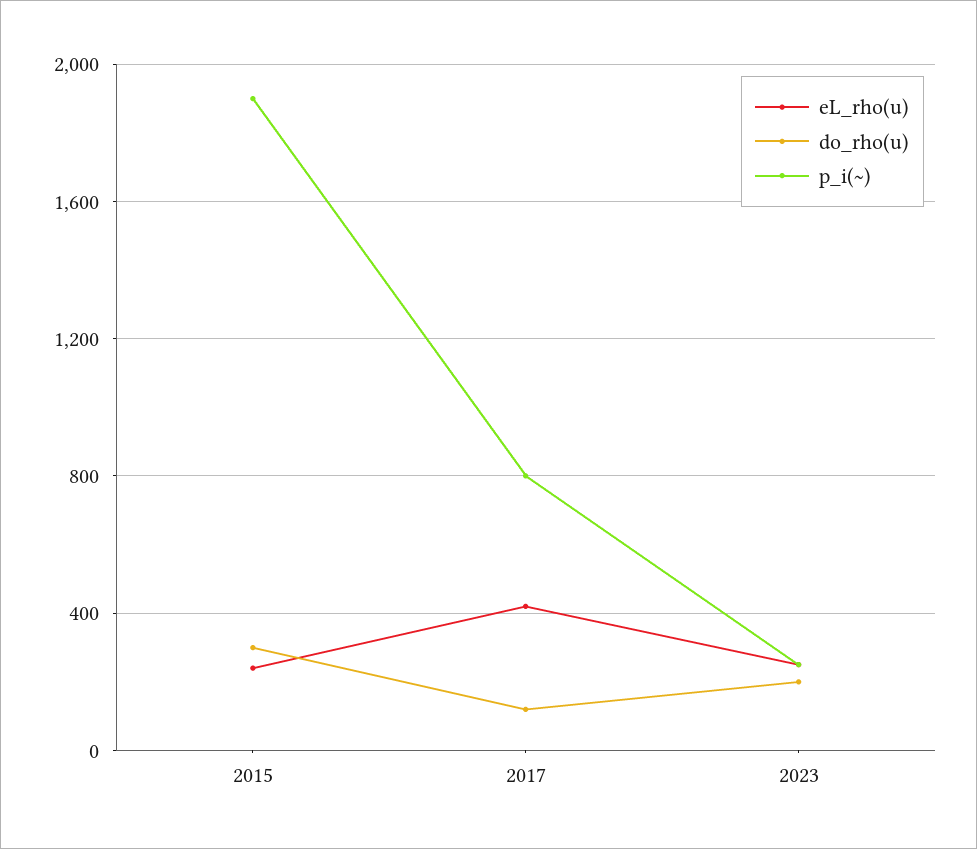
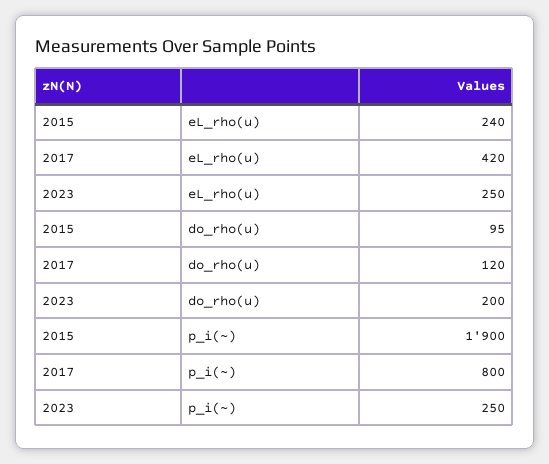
do_rho(u), 2015: 300 -> 95

